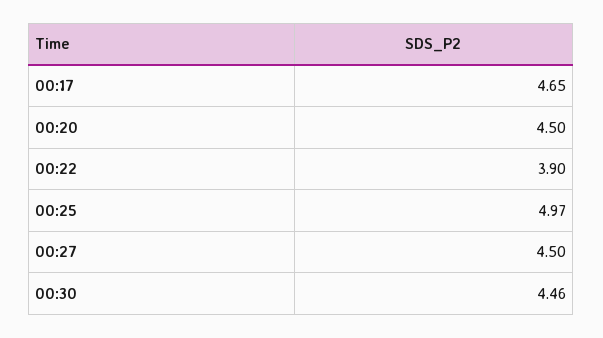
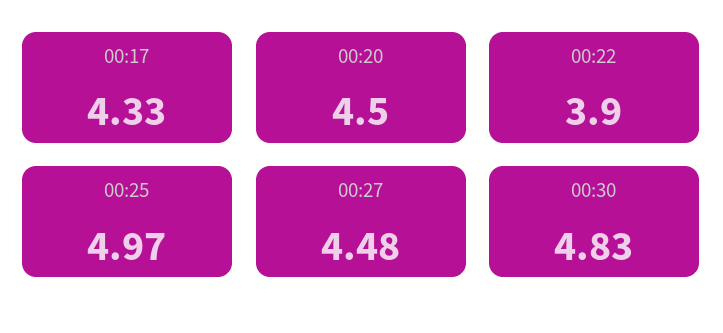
00:17: 4.65 -> 4.33
00:27: 4.5 -> 4.48
00:30: 4.46 -> 4.83

